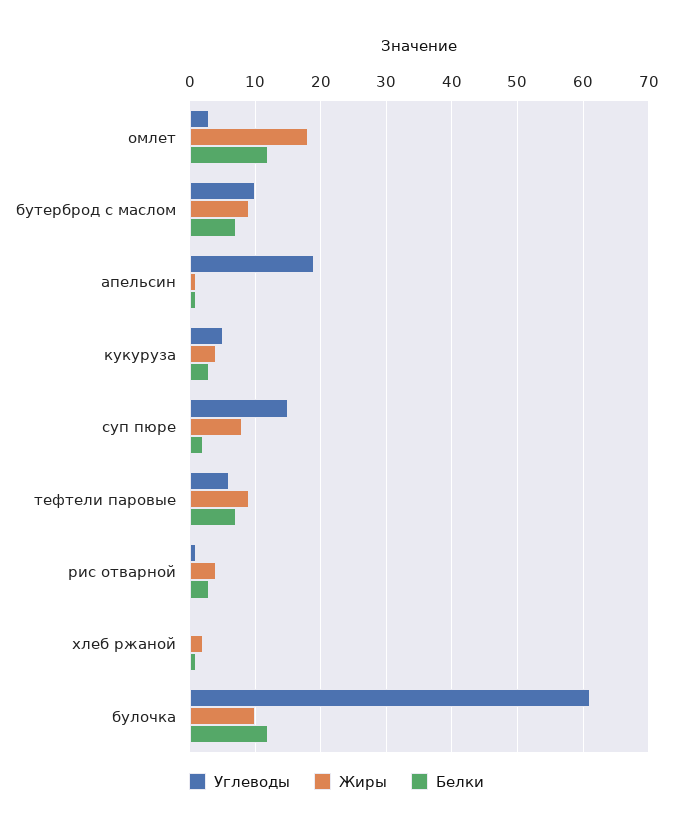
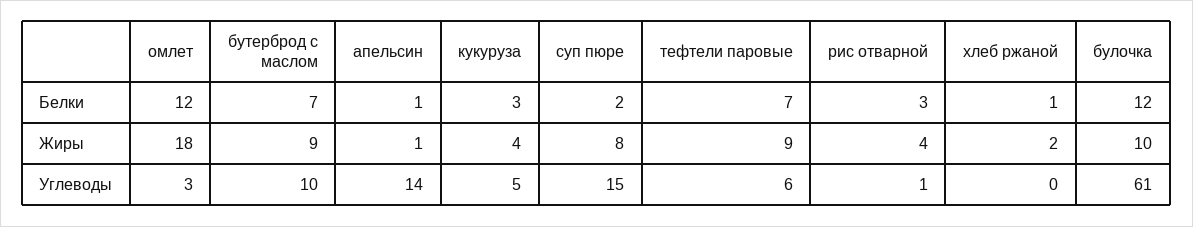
Углеводы, апельсин: 19 -> 14

